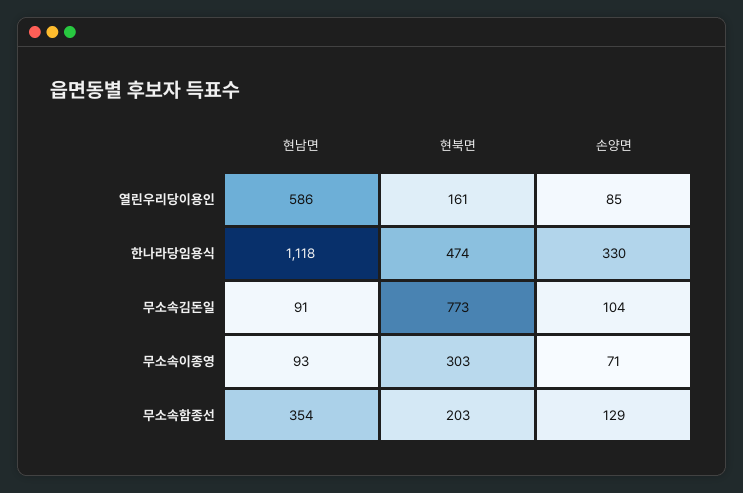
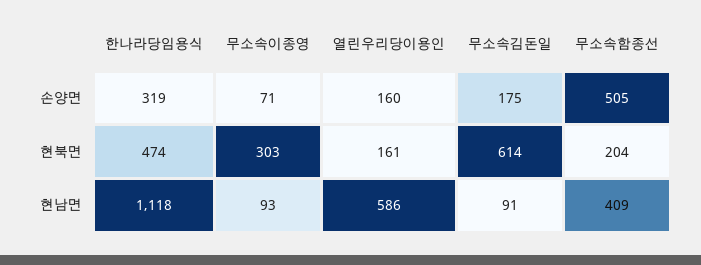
손양면, 열린우리당이용인: 85 -> 160
손양면, 한나라당임용식: 330 -> 319
현북면, 무소속김돈일: 773 -> 614
손양면, 무소속김돈일: 104 -> 175
현남면, 무소속함종선: 354 -> 409
현북면, 무소속함종선: 203 -> 204
손양면, 무소속함종선: 129 -> 505

